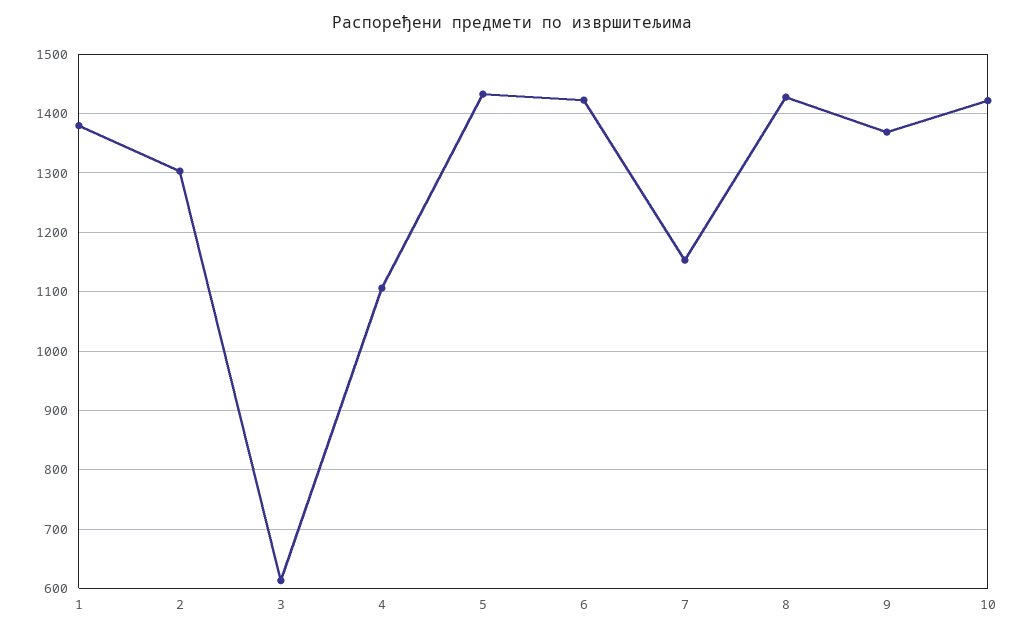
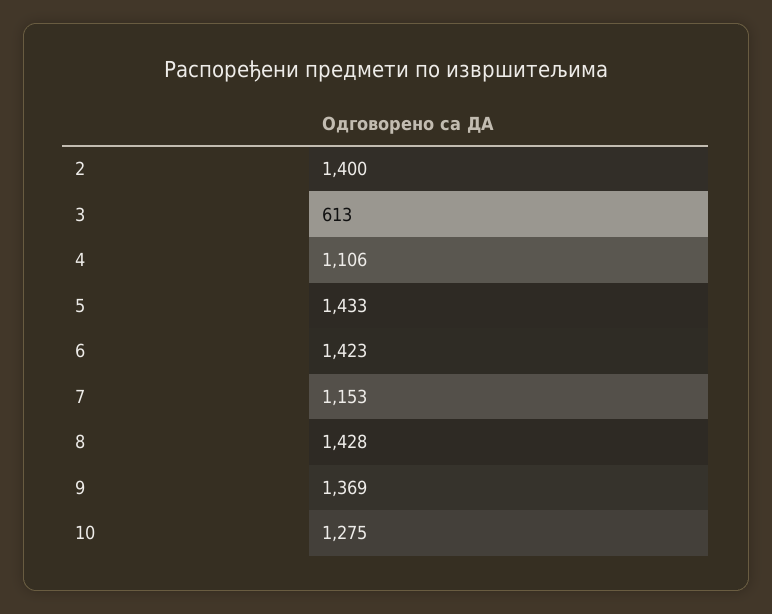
1: 1380 -> none
2: 1300 -> 1400
10: 1420 -> 1275

